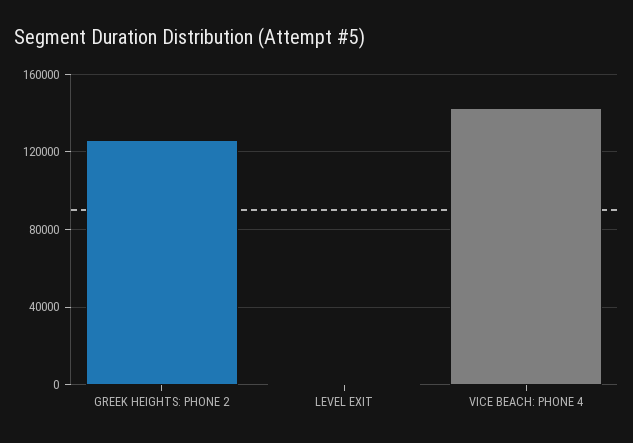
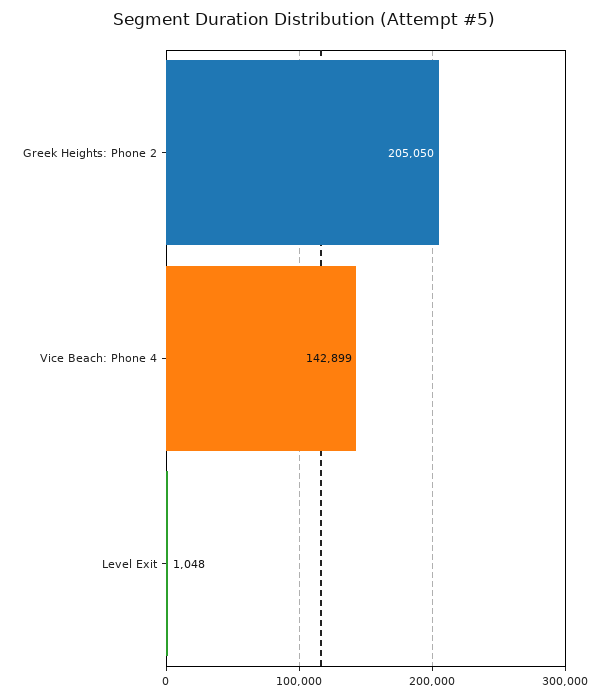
GREEK HEIGHTS: PHONE 2: 125000 -> 205050

